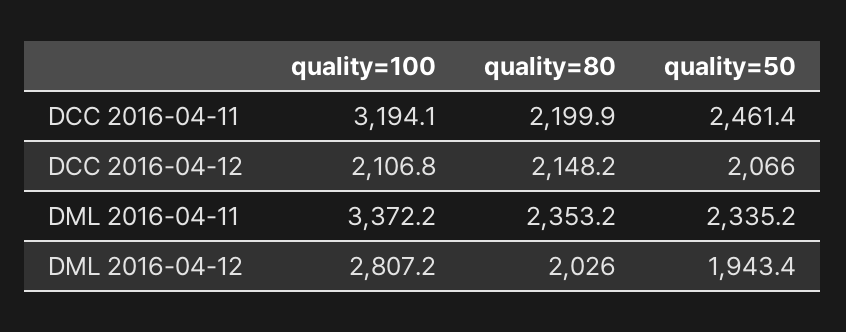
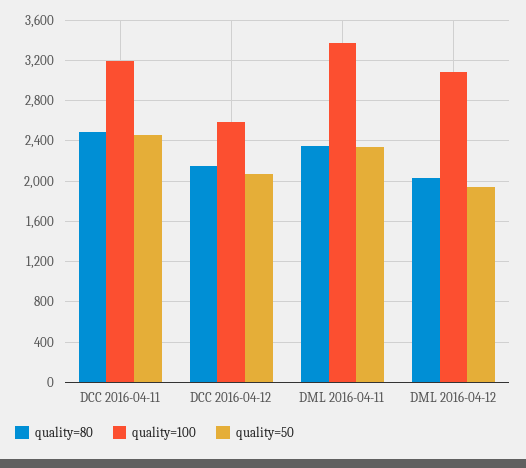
quality=80, DCC 2016-04-11: 2199.9 -> 2500
quality=100, DCC 2016-04-12: 2106.8 -> 2600
quality=100, DML 2016-04-12: 2807.2 -> 3100

